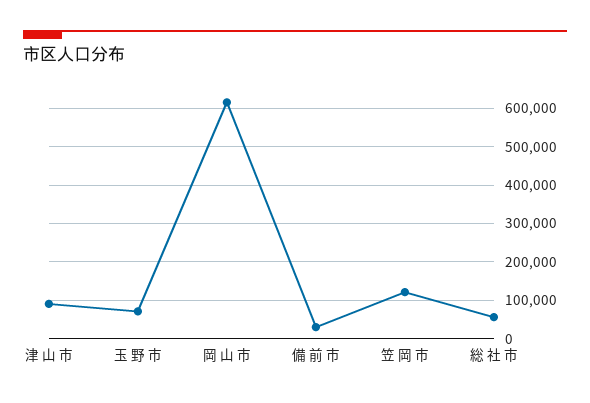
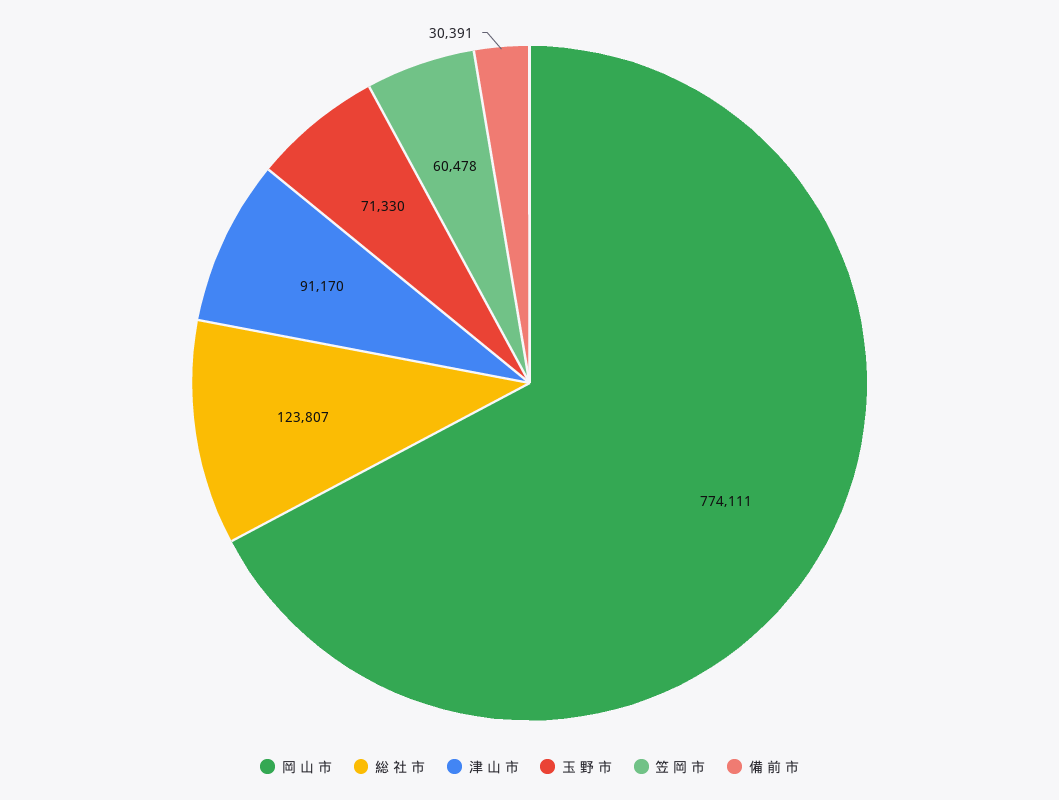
岡 山 市: 620000 -> 774111
笠 岡 市: 120000 -> 60478
総 社 市: 60000 -> 123807

